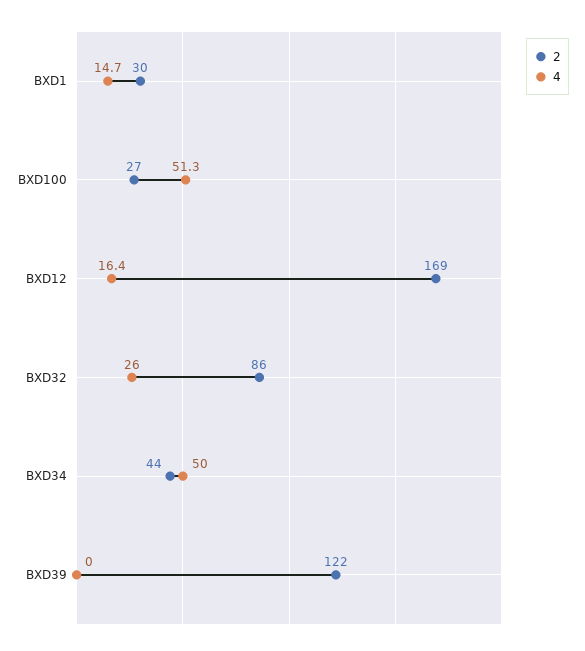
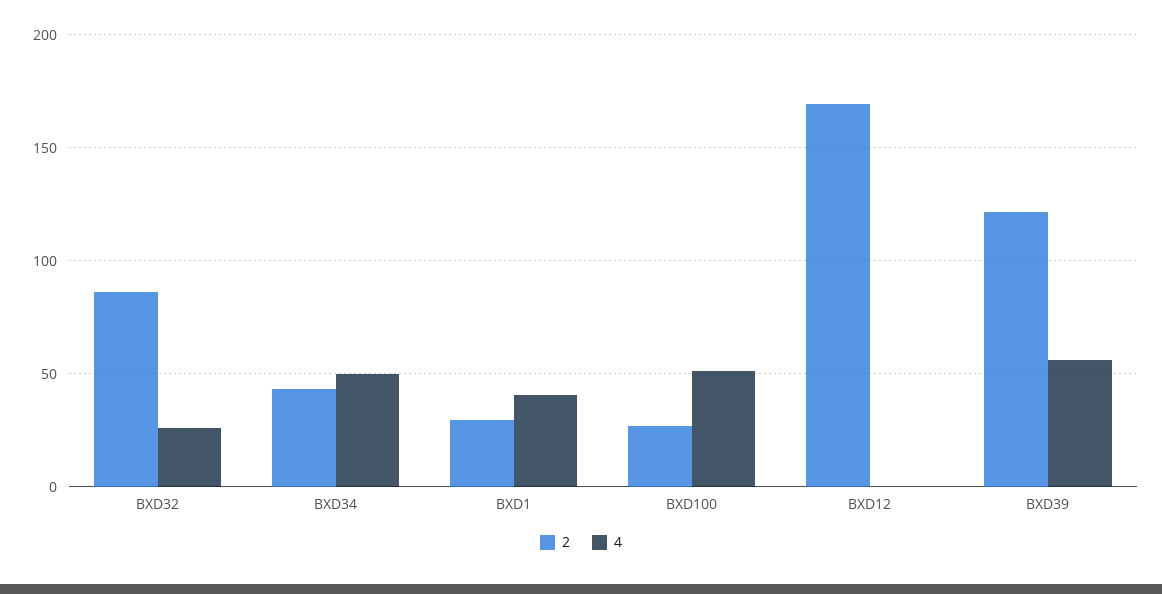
4, BXD1: 14.7 -> 40
4, BXD12: 16.4 -> 0
4, BXD39: 0 -> 55

